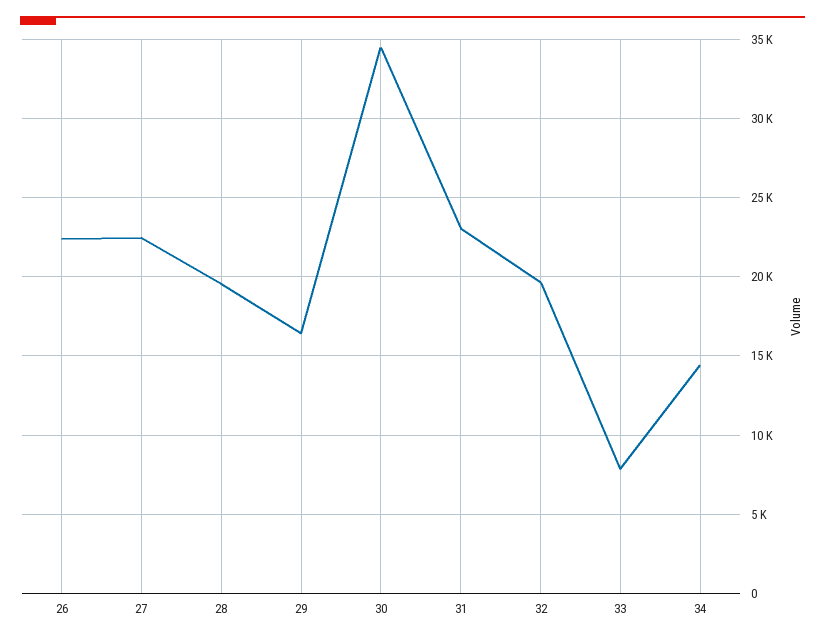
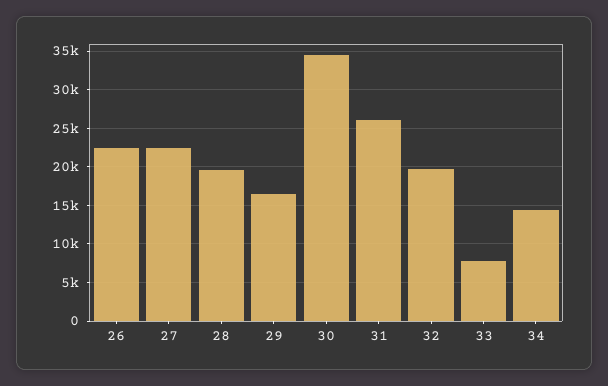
31: 23000 -> 26000

